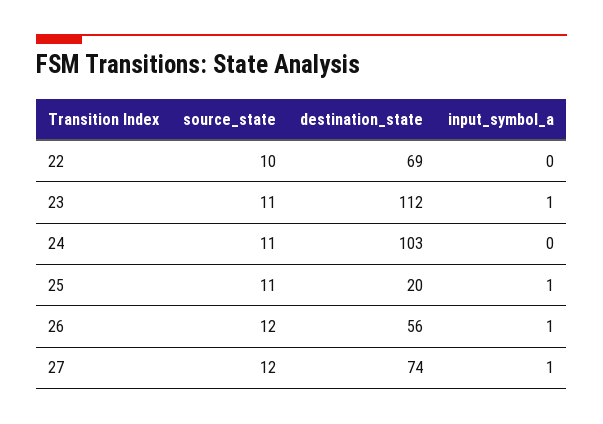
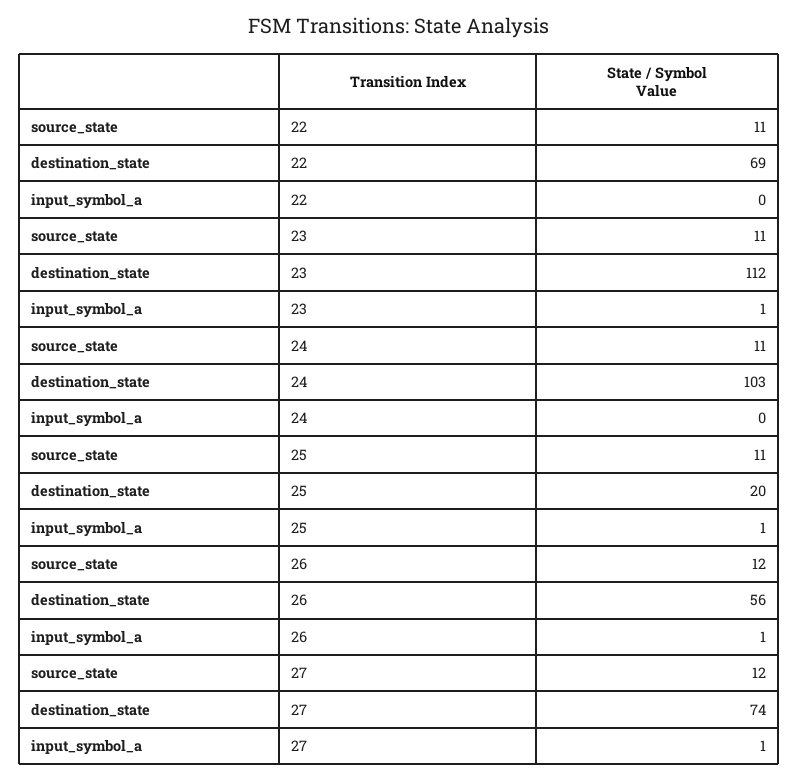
source_state, 22: 10 -> 11

